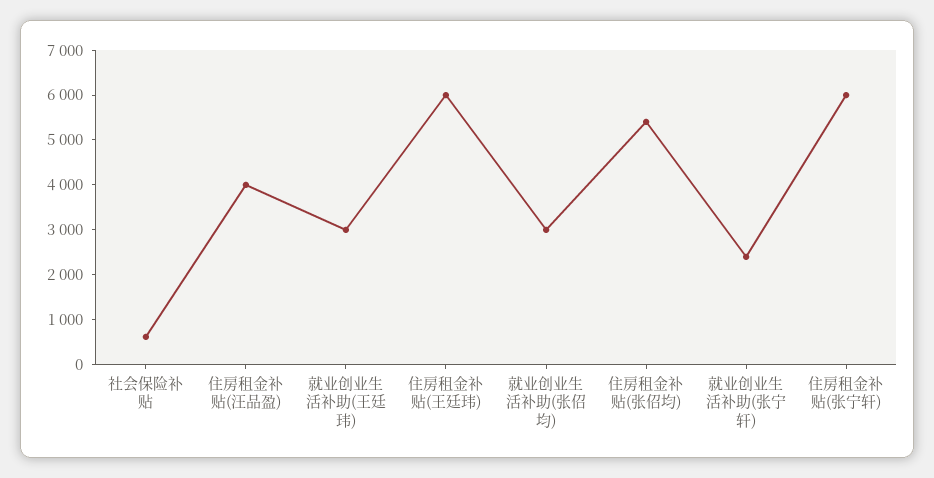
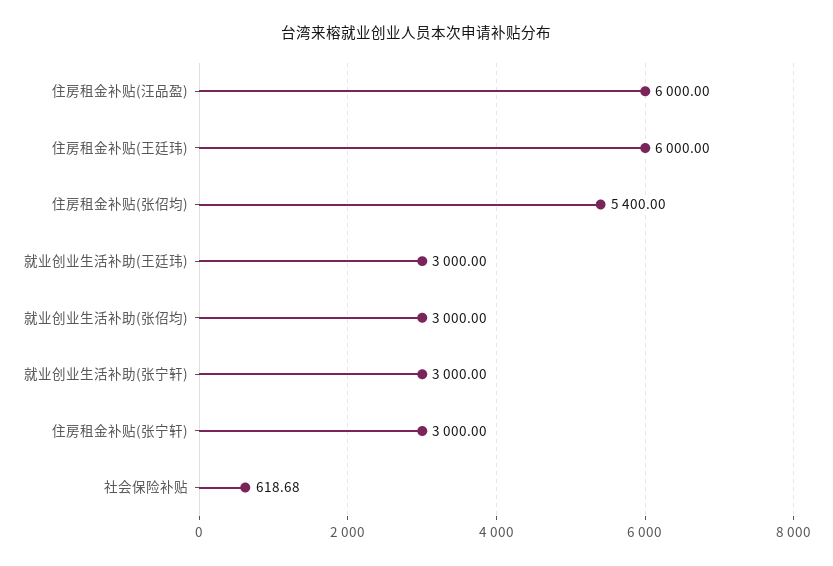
住房租金补贴(汪品盈): 4000 -> 6000
就业创业生活补助(张宁轩): 2400 -> 3000
住房租金补贴(张宁轩): 6000 -> 3000

